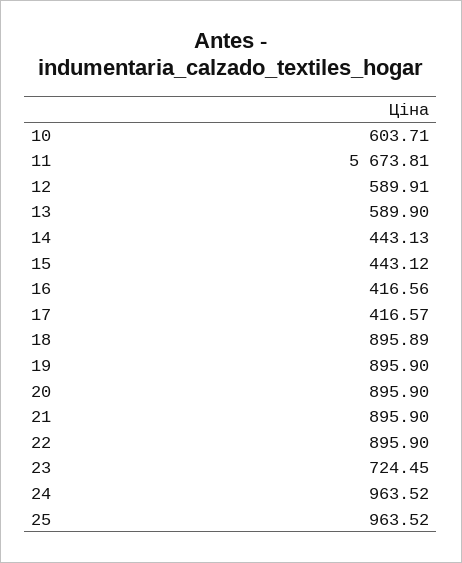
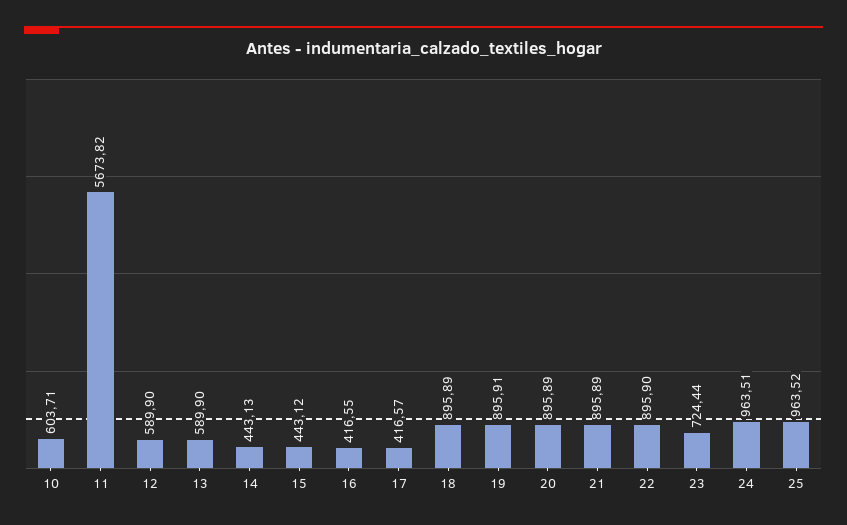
11: 5673.81 -> 5673.82
12: 589.91 -> 589.9
16: 416.56 -> 416.55
19: 895.9 -> 895.91
20: 895.9 -> 895.89
21: 895.9 -> 895.89
23: 724.45 -> 724.44
24: 963.52 -> 963.51

